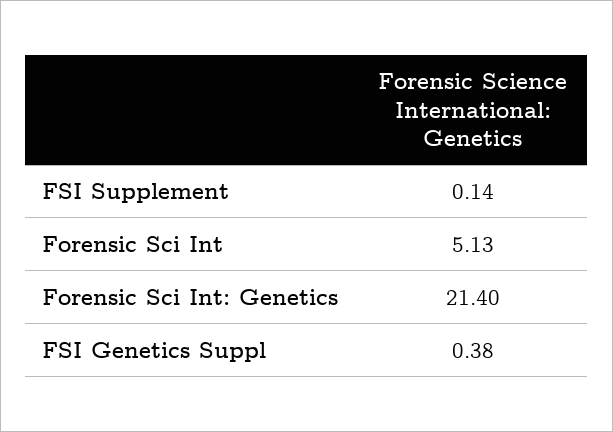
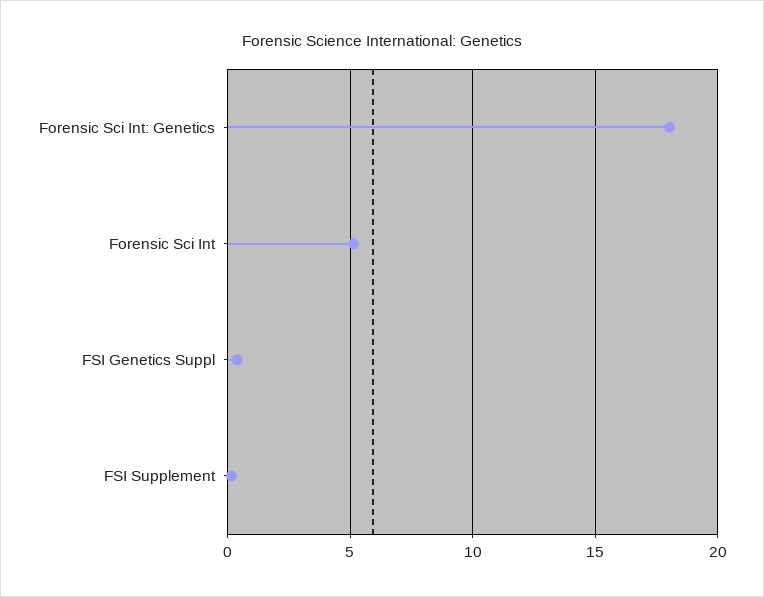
Forensic Sci Int: Genetics: 21.4 -> 18

